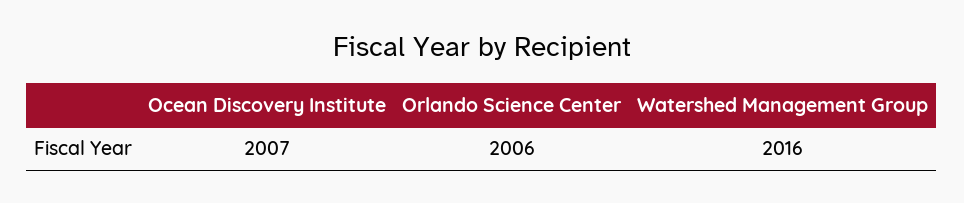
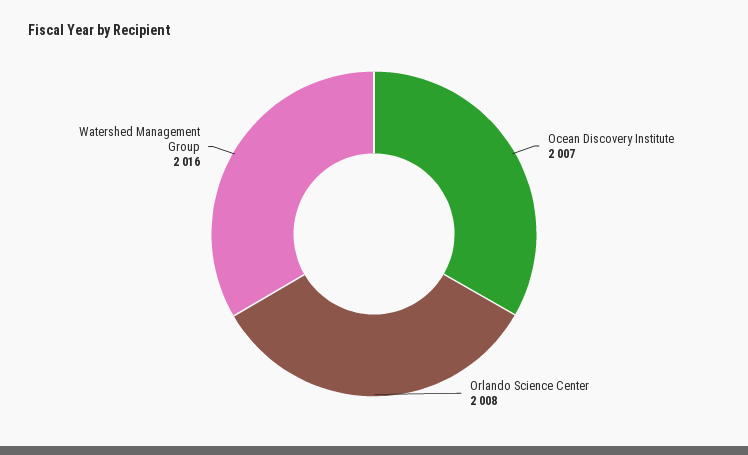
Orlando Science Center: 2006 -> 2008

